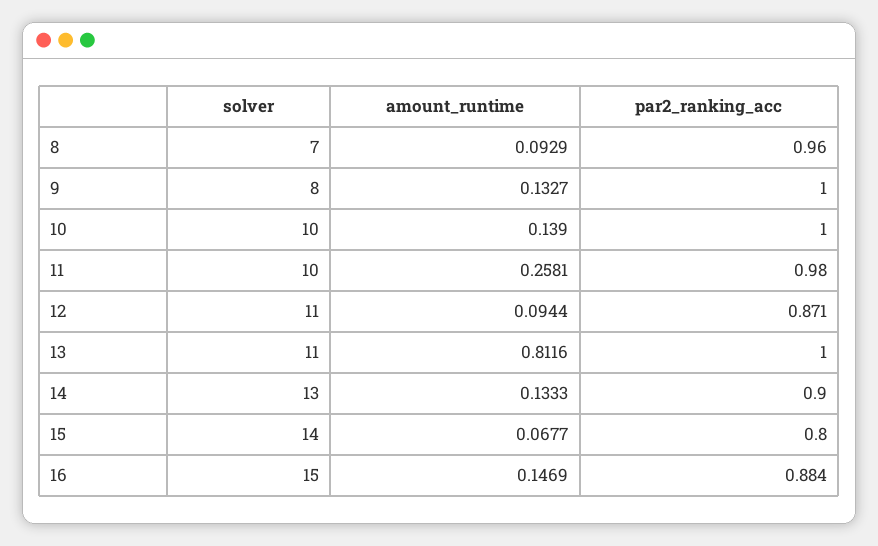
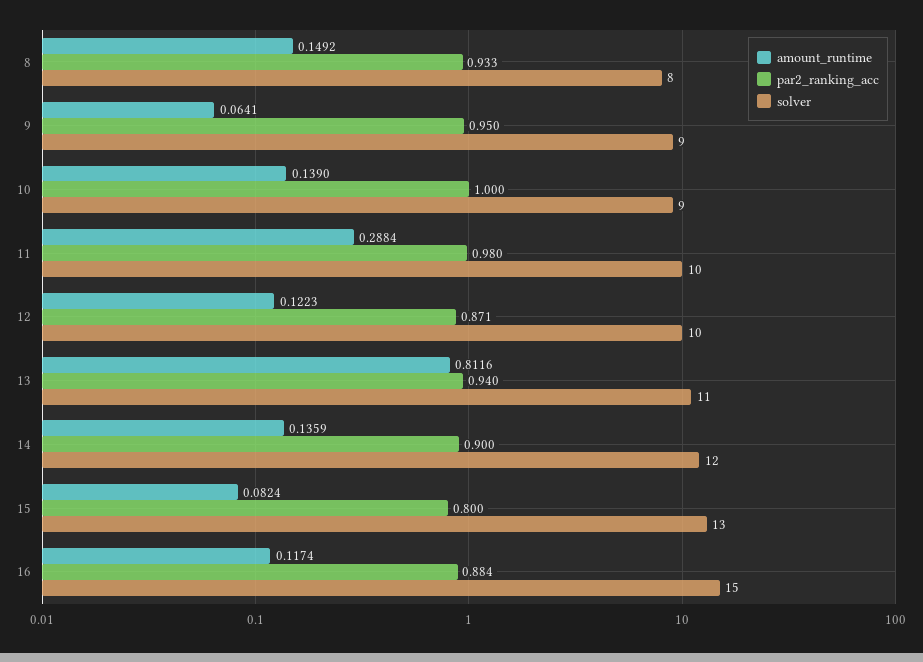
solver, 8: 7 -> 8
amount_runtime, 8: 0.0929 -> 0.1492
par2_ranking_acc, 8: 0.96 -> 0.933
solver, 9: 8 -> 9
amount_runtime, 9: 0.1327 -> 0.0641
par2_ranking_acc, 9: 1 -> 0.95
solver, 10: 10 -> 9
amount_runtime, 11: 0.2581 -> 0.2884
solver, 12: 11 -> 10
amount_runtime, 12: 0.0944 -> 0.1223
par2_ranking_acc, 13: 1 -> 0.94
solver, 14: 13 -> 12
amount_runtime, 14: 0.1333 -> 0.1359
solver, 15: 14 -> 13
amount_runtime, 15: 0.0677 -> 0.0824
amount_runtime, 16: 0.1469 -> 0.1174

